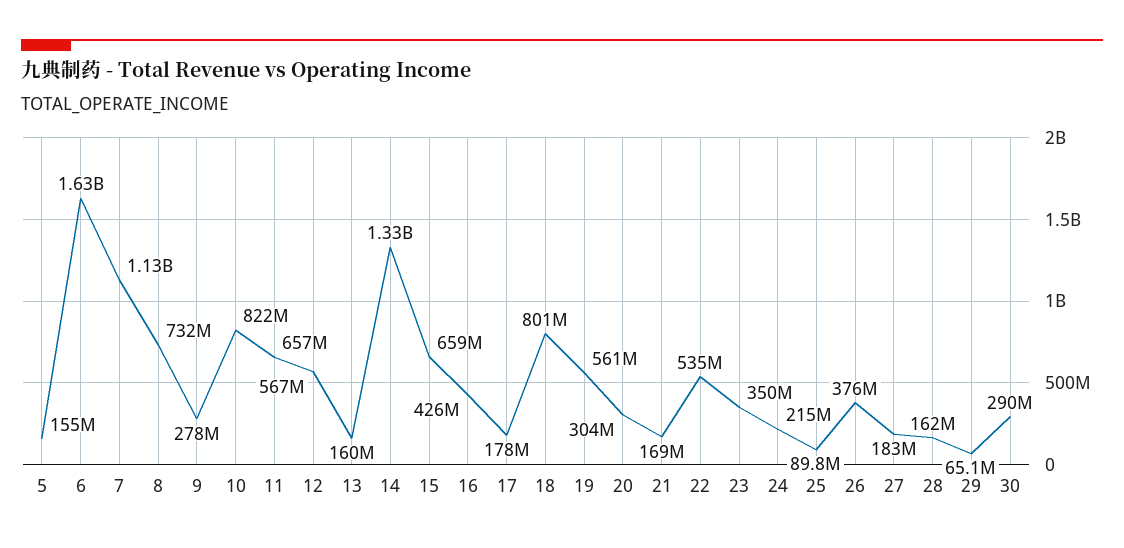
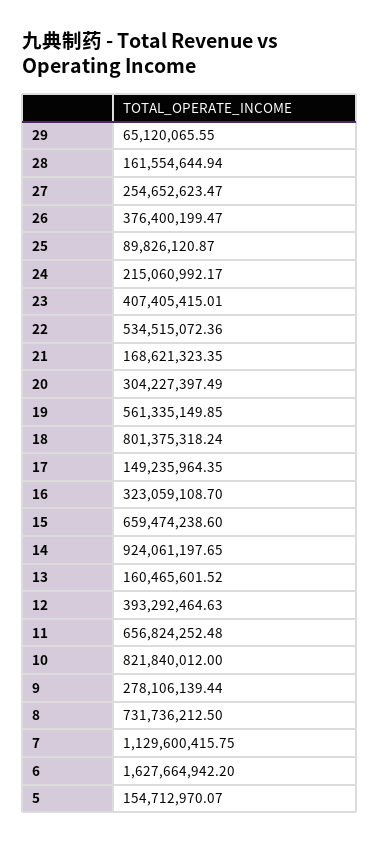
12: 567000000 -> 393292464.63
14: 1330000000 -> 924061197.65
16: 426000000 -> 323059108.7
17: 178000000 -> 149235964.35
23: 350000000 -> 407405415.01
27: 183000000 -> 254652623.47
30: 290000000 -> none

